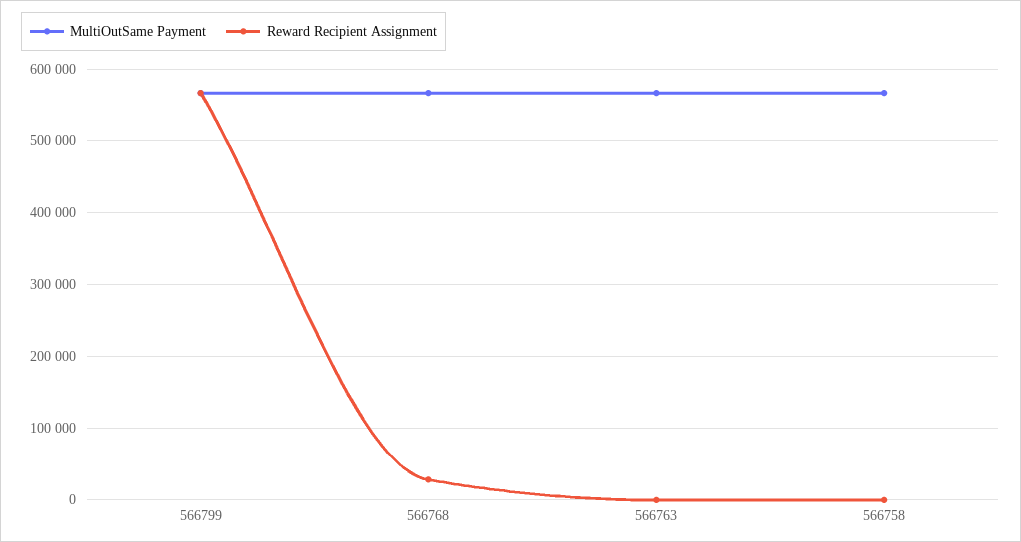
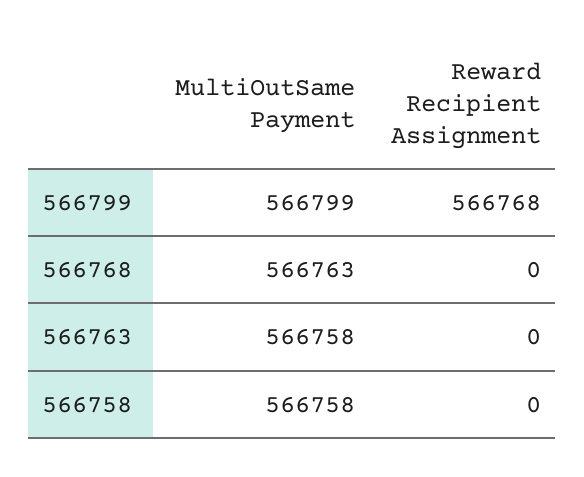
Reward Recipient Assignment, 566768: 30000 -> 0

